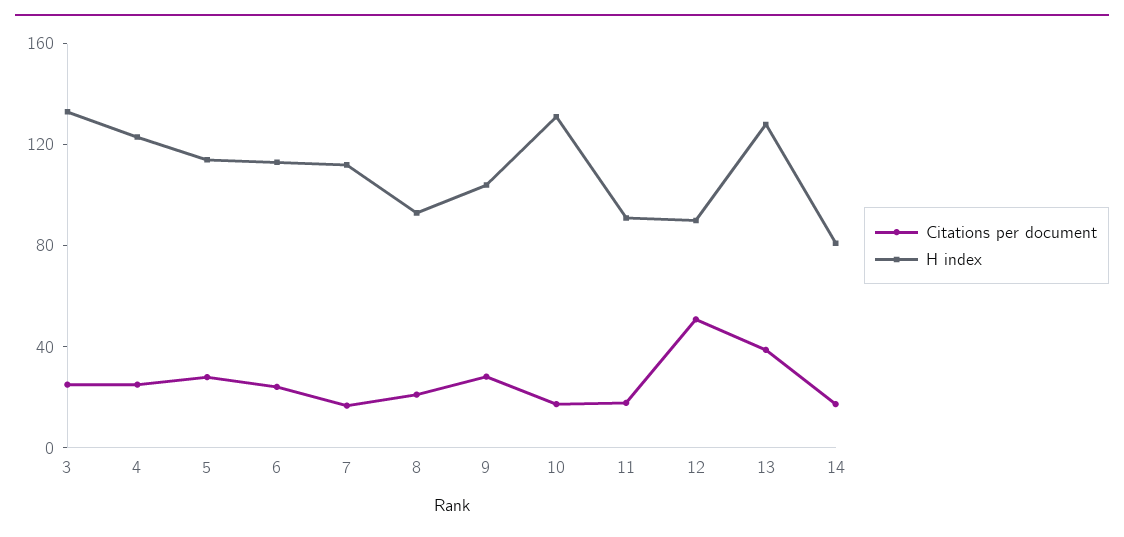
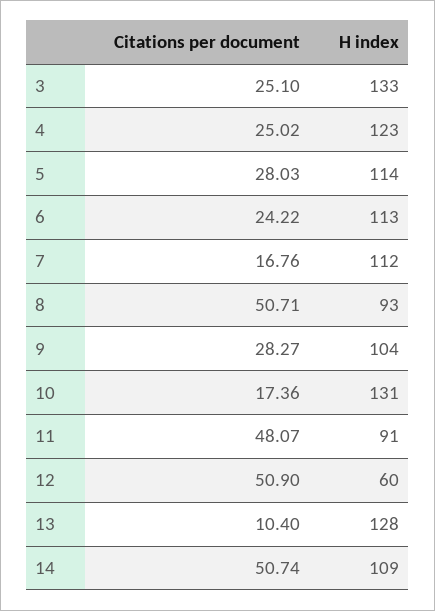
Citations per document, 8: 20 -> 50.71
Citations per document, 11: 20 -> 48.07
H index, 12: 90 -> 60
Citations per document, 13: 40 -> 10.4
Citations per document, 14: 20 -> 50.74
H index, 14: 80 -> 109

